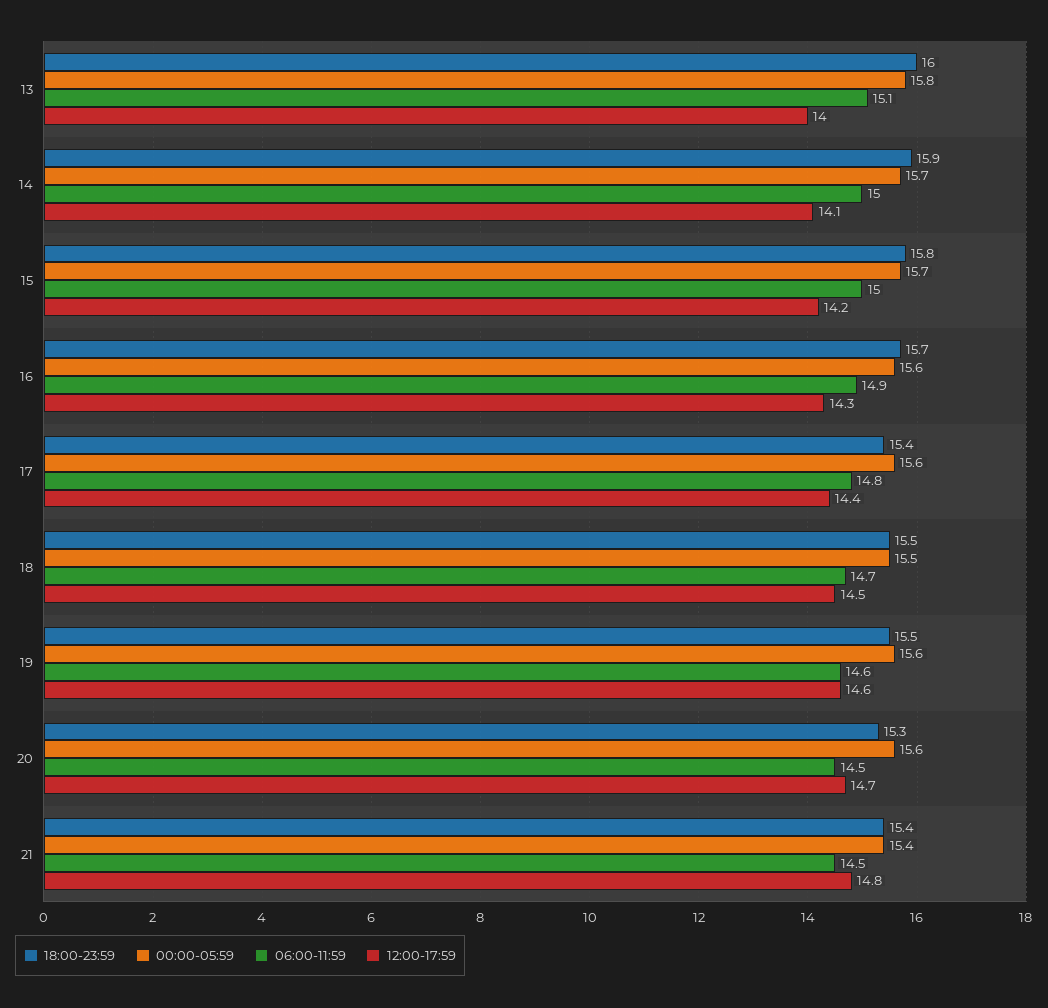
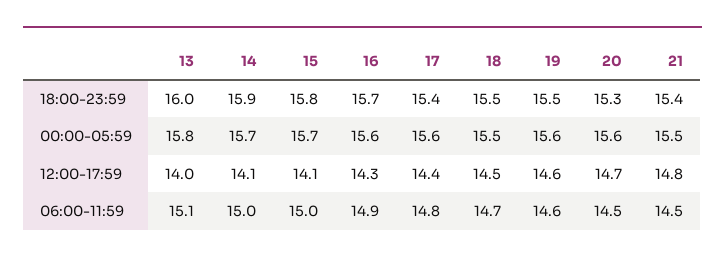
12:00-17:59, 15: 14.2 -> 14.1
00:00-05:59, 21: 15.4 -> 15.5

